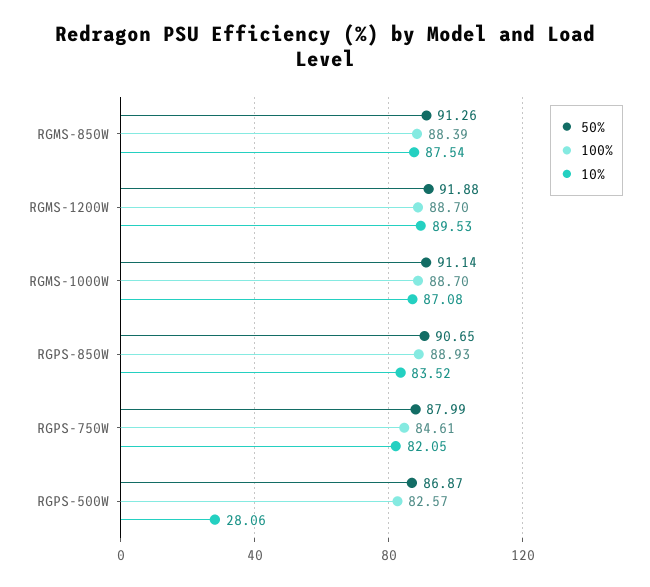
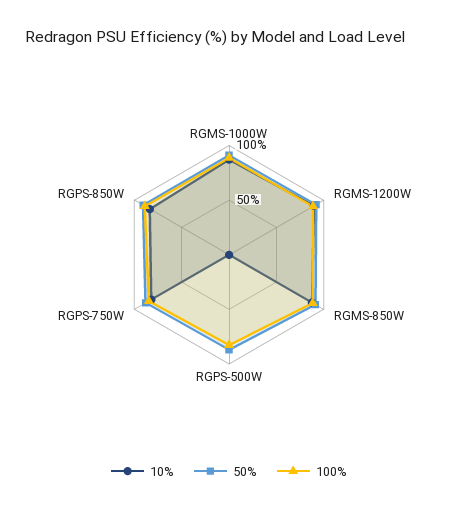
10%, RGPS-500W: 28.06 -> 0

